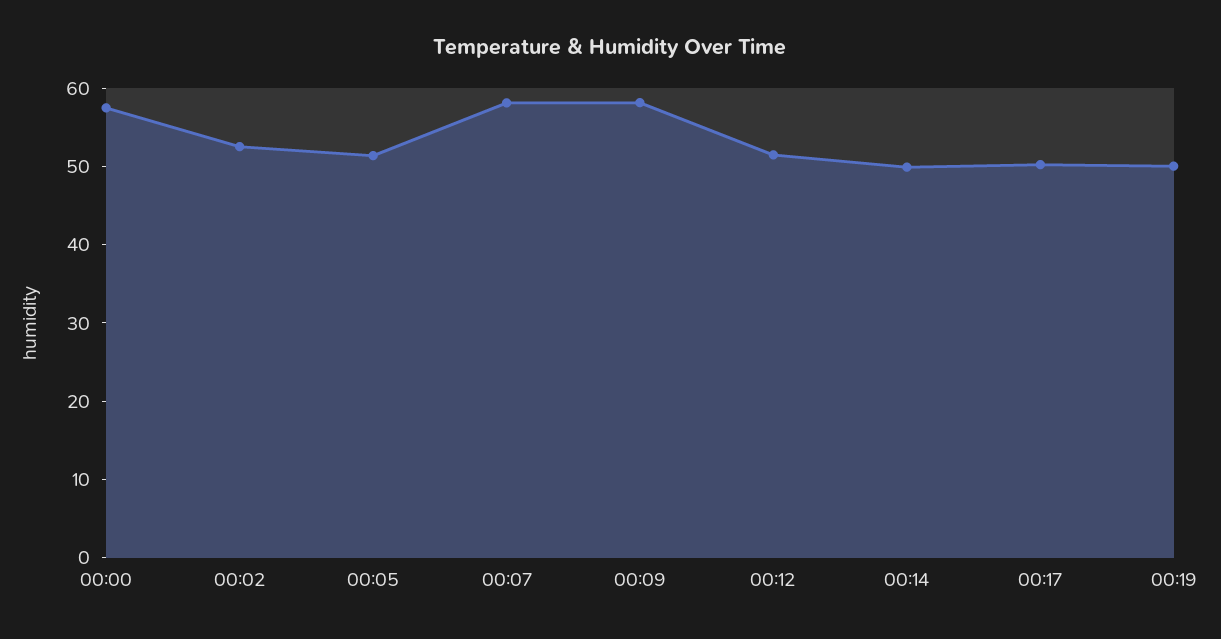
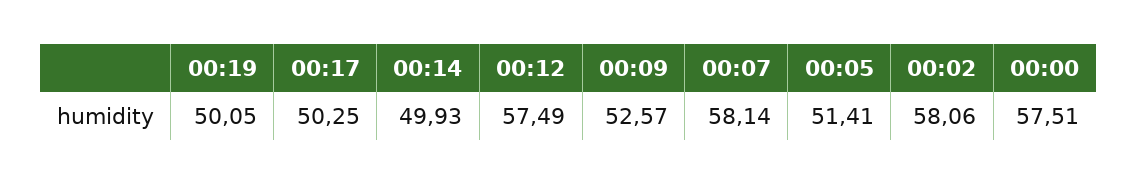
00:02: 52 -> 58.06
00:09: 58 -> 52.57
00:12: 52 -> 57.49

